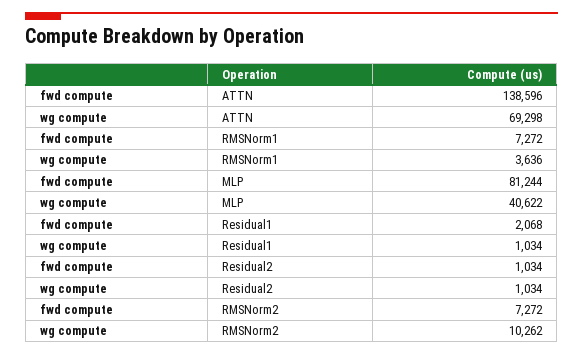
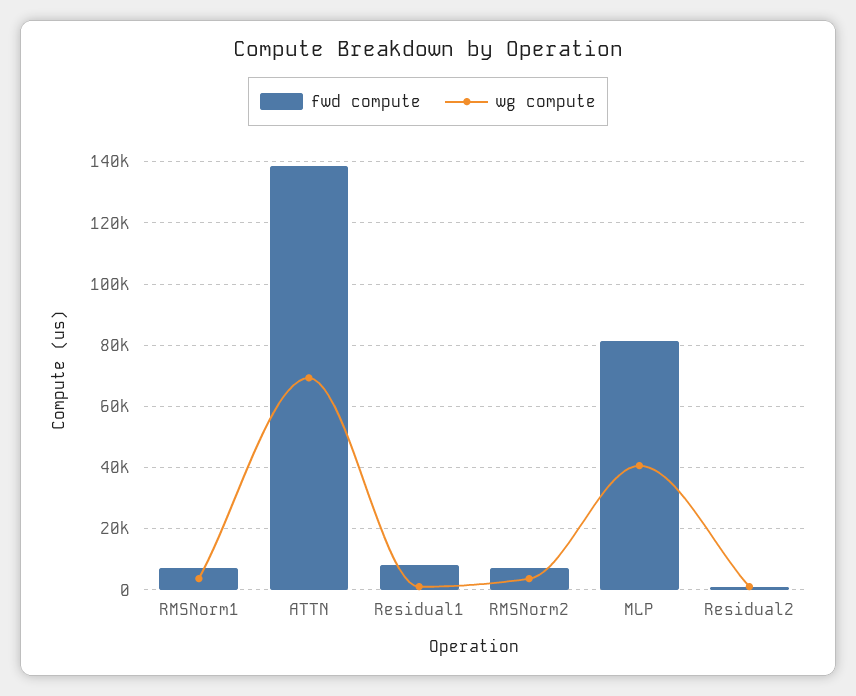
fwd compute, Residual1: 2068 -> 8000
wg compute, RMSNorm2: 10262 -> 4000

